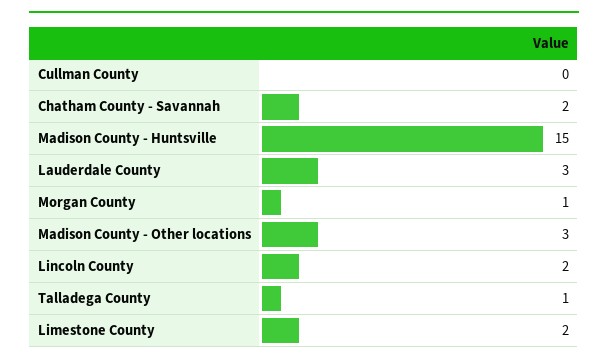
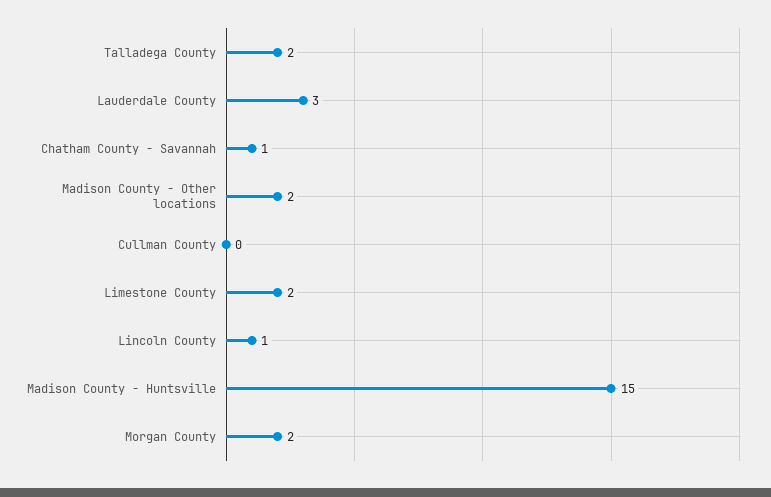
Chatham County - Savannah: 2 -> 1
Morgan County: 1 -> 2
Madison County - Other locations: 3 -> 2
Lincoln County: 2 -> 1
Talladega County: 1 -> 2

